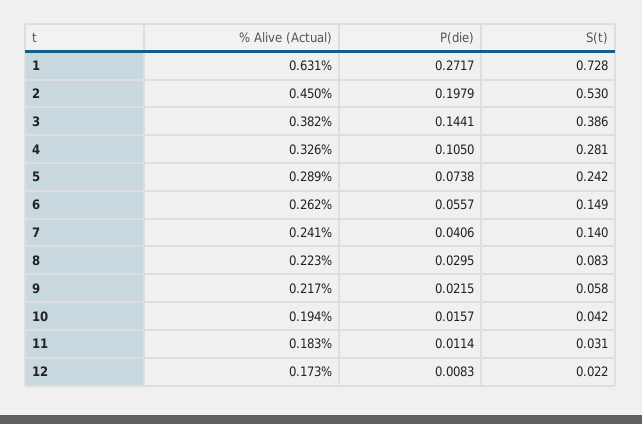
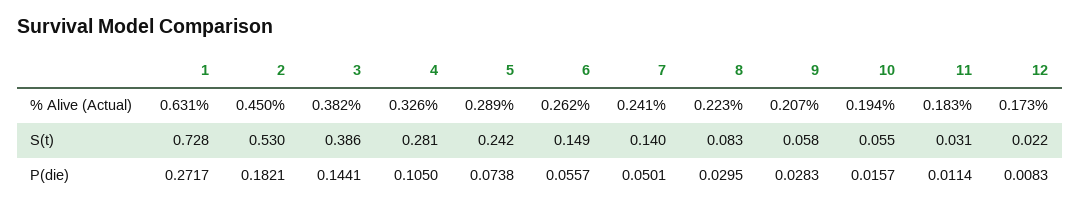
P(die), 2: 0.1979 -> 0.1821
P(die), 7: 0.0406 -> 0.0501
% Alive (Actual), 9: 0.217 -> 0.207
P(die), 9: 0.0215 -> 0.0283
S(t), 10: 0.042 -> 0.055

